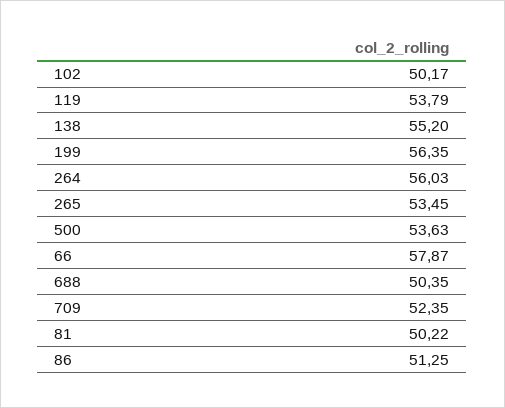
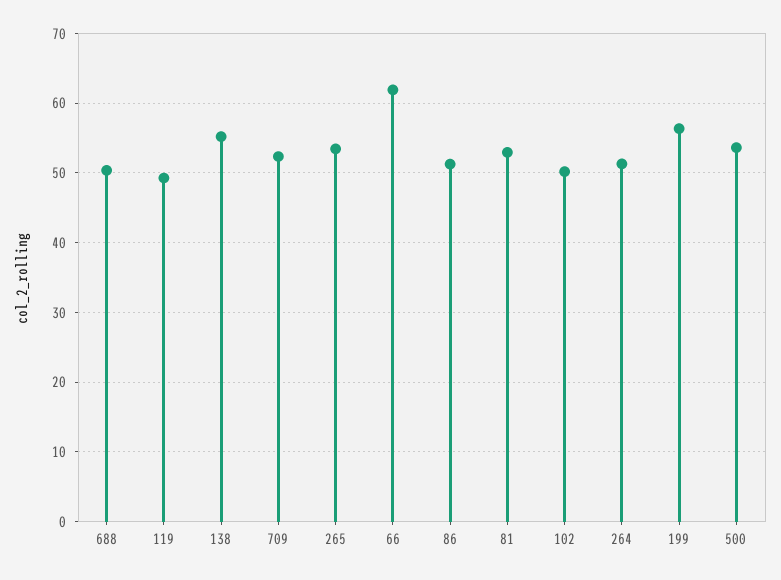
119: 53.79 -> 49
264: 56.03 -> 51
66: 57.87 -> 62
81: 50.22 -> 53

